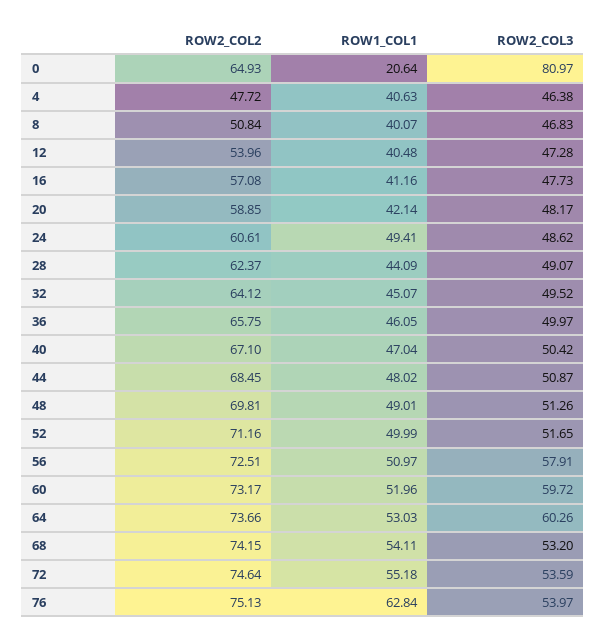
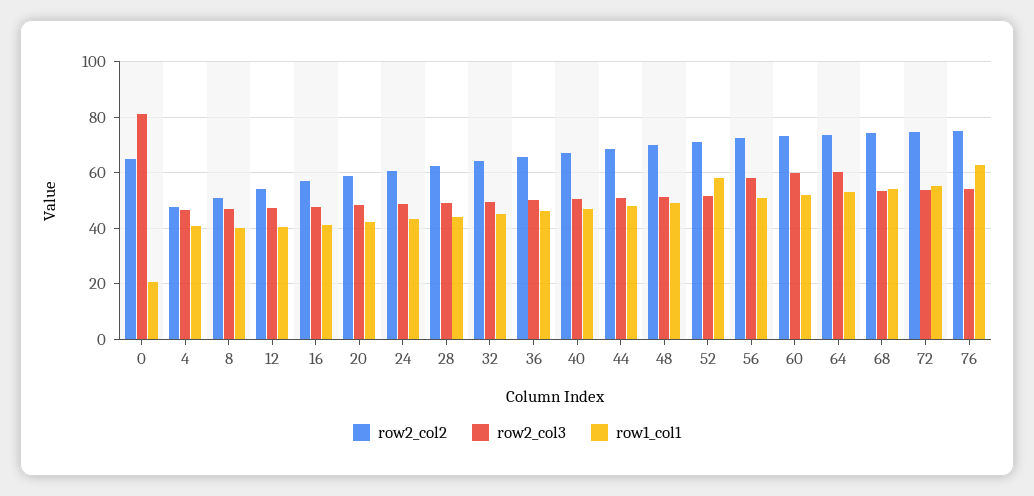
ROW1_COL1, 24: 49.41 -> 42.5
ROW1_COL1, 52: 49.99 -> 57.5

